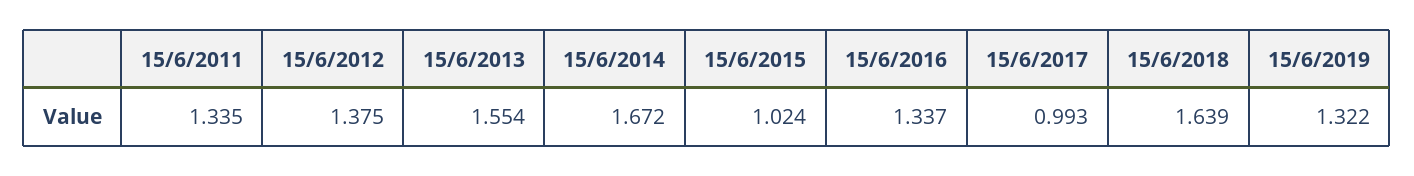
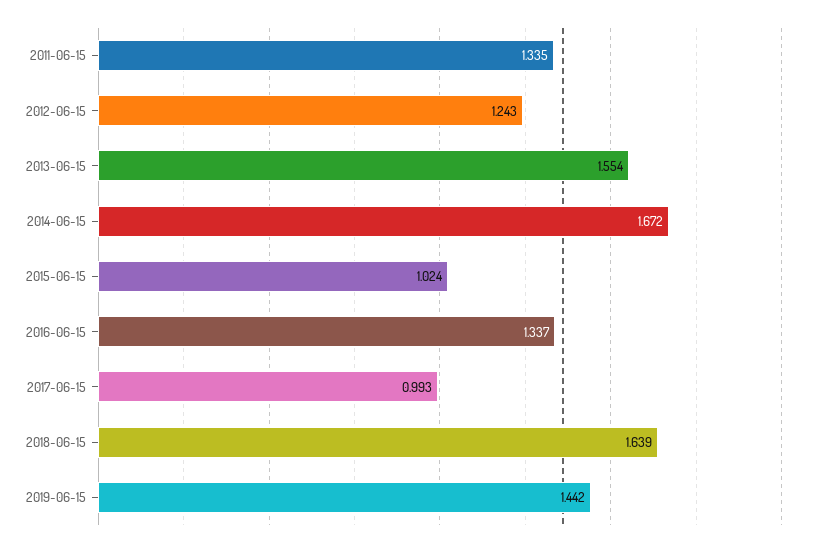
15/6/2012: 1.375 -> 1.243
15/6/2019: 1.322 -> 1.442

